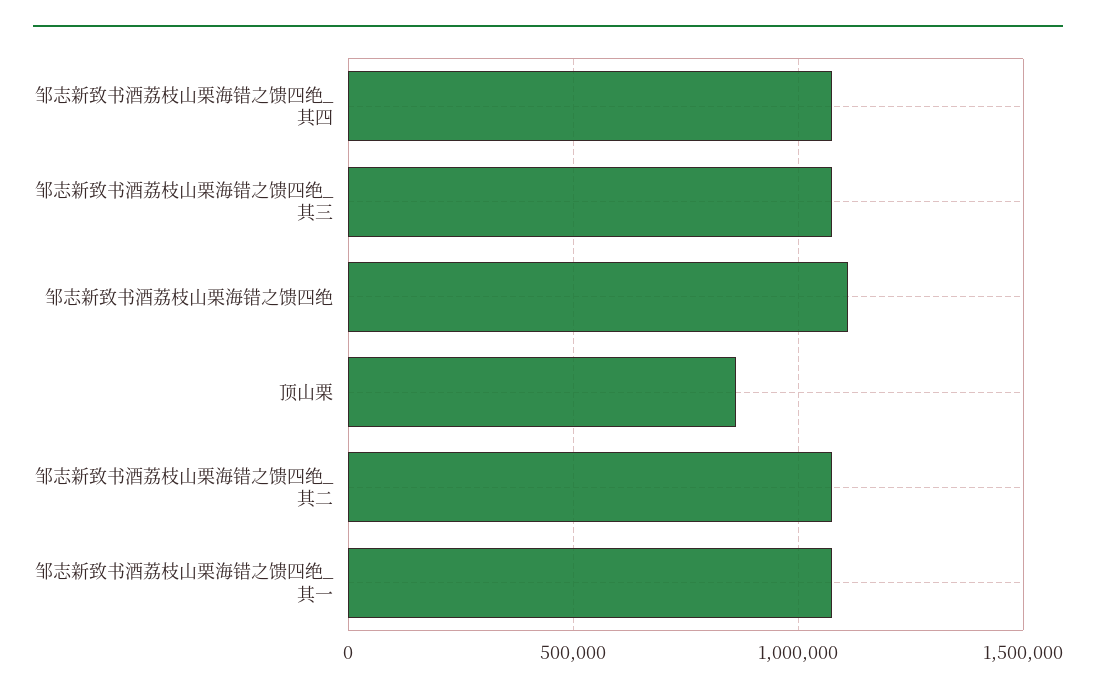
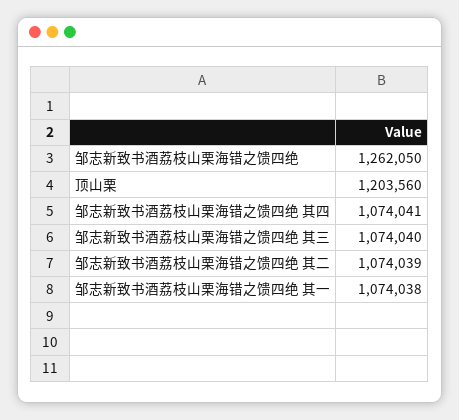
邹志新致书酒荔枝山栗海错之馈四绝: 1100000 -> 1262050
顶山栗: 850000 -> 1203560

